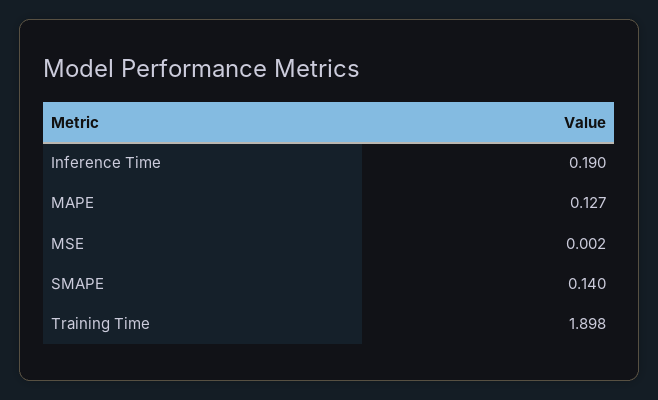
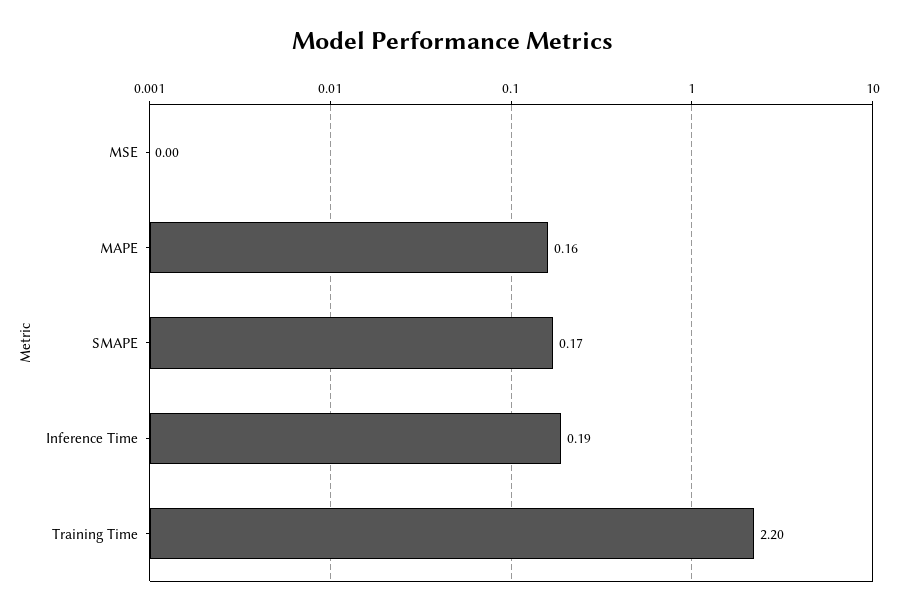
MAPE: 0.127 -> 0.16
SMAPE: 0.14 -> 0.17
Training Time: 1.898 -> 2.2

